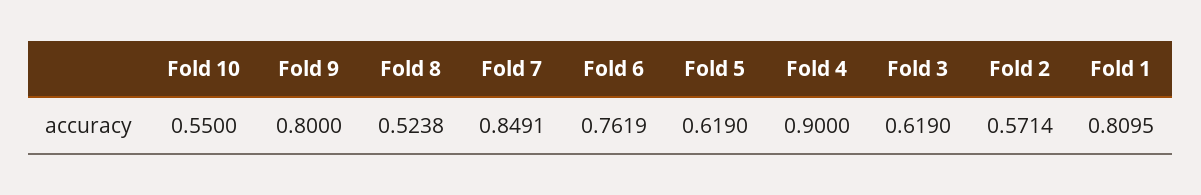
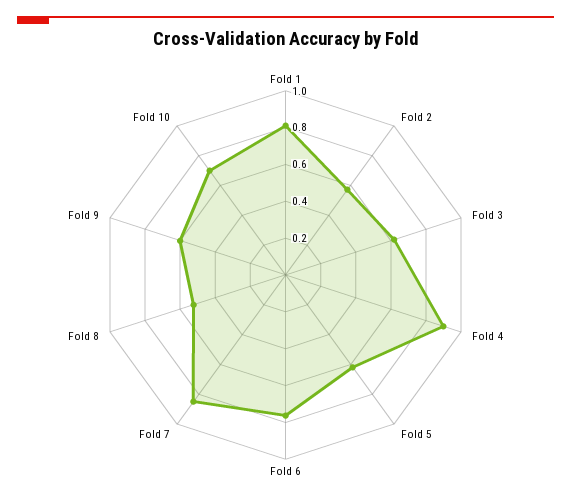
Fold 10: 0.55 -> 0.7
Fold 9: 0.8 -> 0.6

